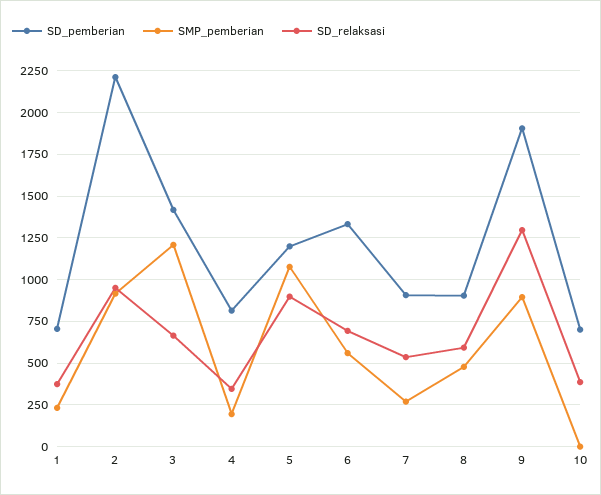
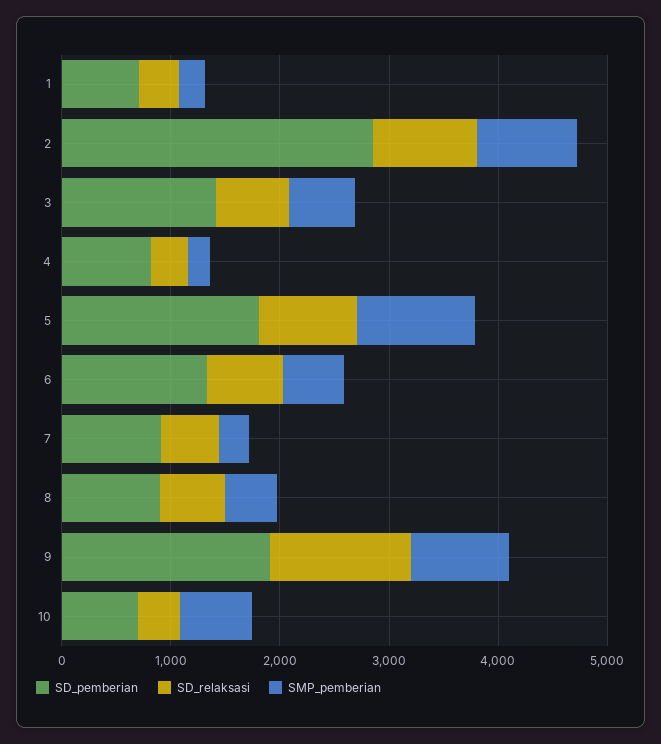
SD_pemberian, 2: 2200 -> 2800
SMP_pemberian, 3: 1200 -> 600
SD_pemberian, 5: 1200 -> 1800
SMP_pemberian, 10: 0 -> 600

